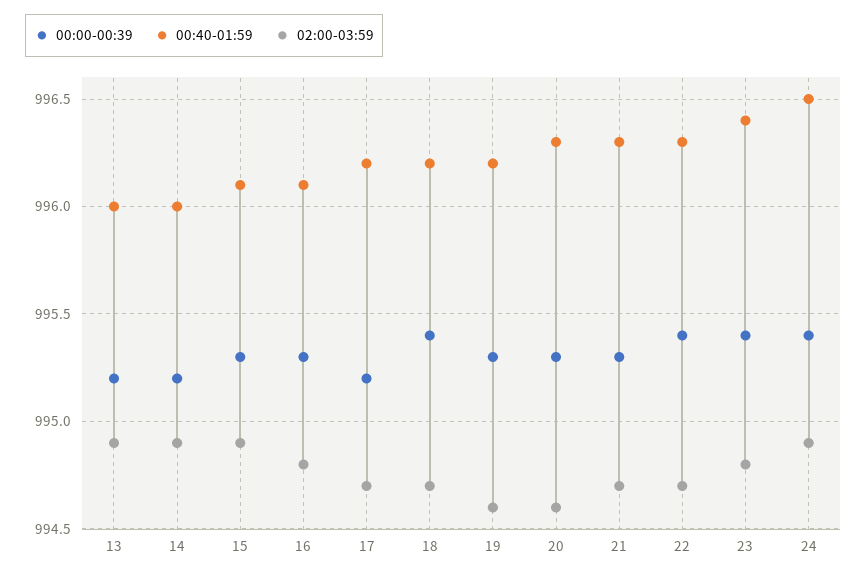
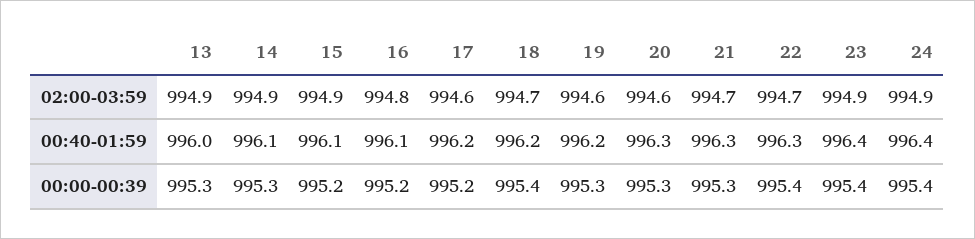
00:00-00:39, 13: 995.2 -> 995.3
00:00-00:39, 14: 995.2 -> 995.3
00:40-01:59, 14: 996 -> 996.1
00:00-00:39, 15: 995.3 -> 995.2
00:00-00:39, 16: 995.3 -> 995.2
02:00-03:59, 17: 994.7 -> 994.6
02:00-03:59, 23: 994.8 -> 994.9
00:40-01:59, 24: 996.5 -> 996.4

